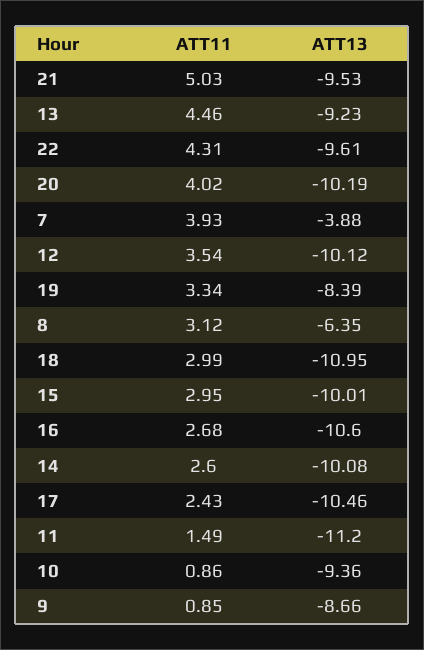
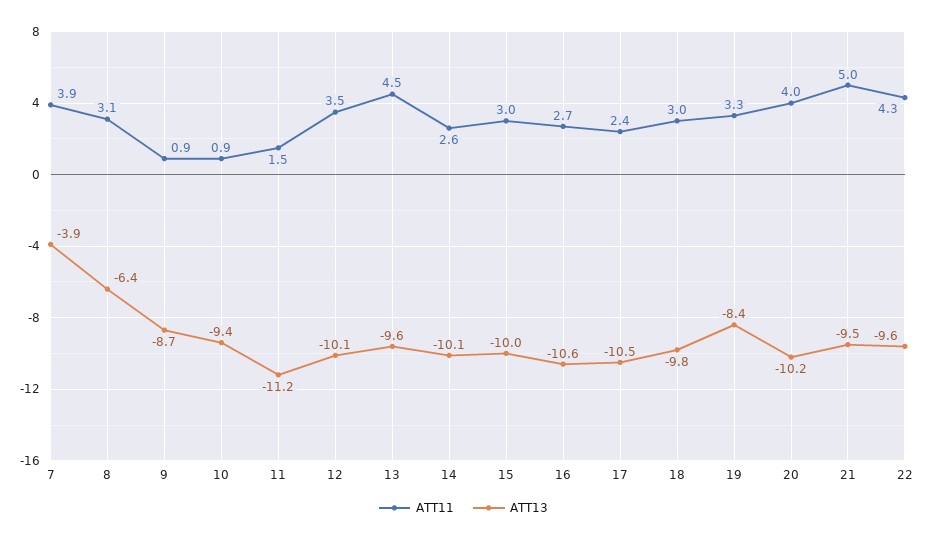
ATT13, 13: -9.23 -> -9.6
ATT13, 18: -10.95 -> -9.8

